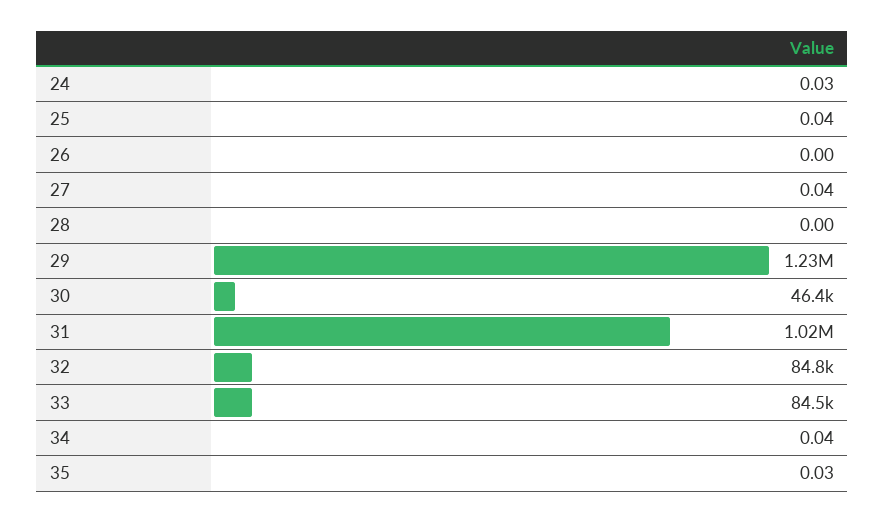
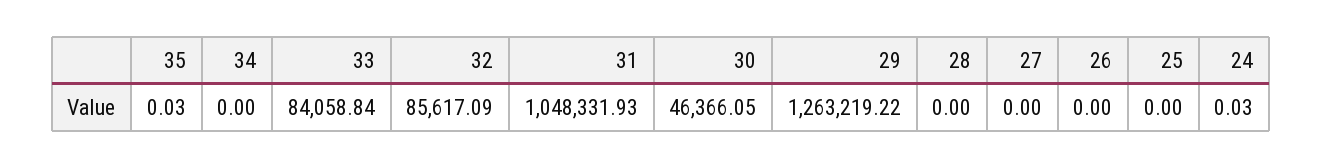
25: 0.04 -> 0
27: 0.04 -> 0
29: 1230000 -> 1263219.22
31: 1020000 -> 1048331.93
32: 84800 -> 85617.09
33: 84500 -> 84058.84
34: 0.04 -> 0

